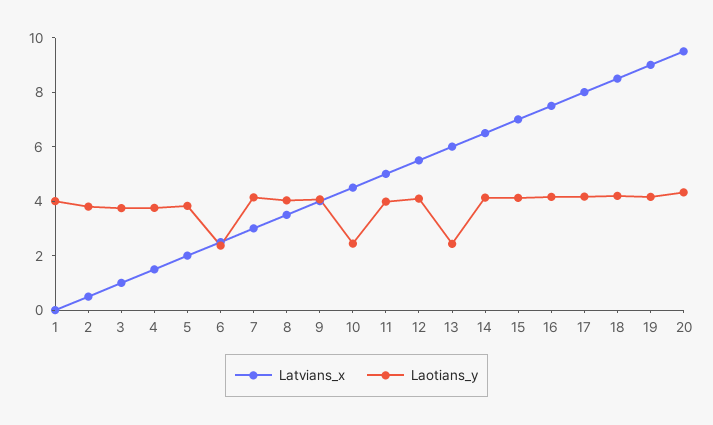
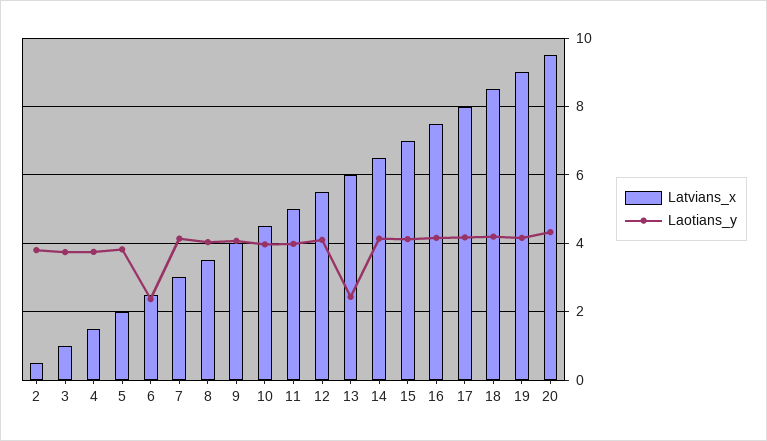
Latvians_x, 1: 0 -> none
Laotians_y, 1: 4 -> none
Laotians_y, 10: 2.5 -> 4

